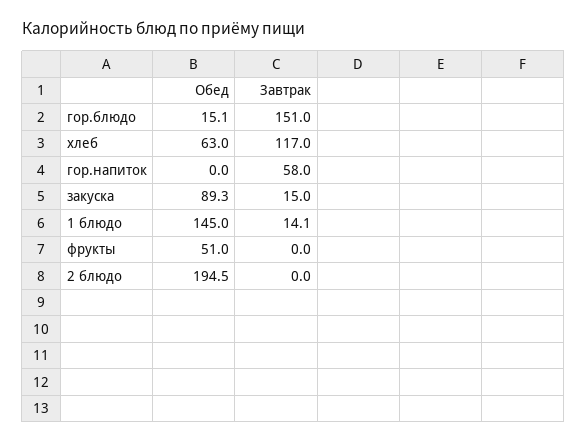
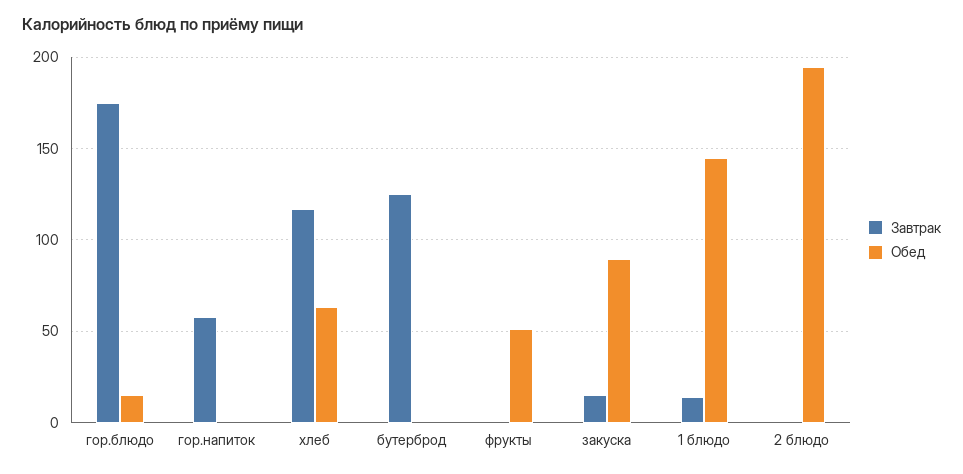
Завтрак, гор.блюдо: 151 -> 175
Завтрак, бутерброд: none -> 125
Обед, бутерброд: none -> 0

